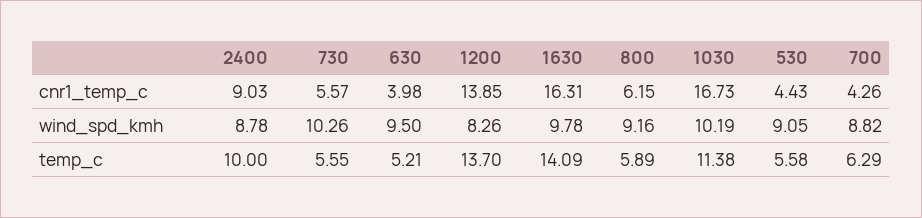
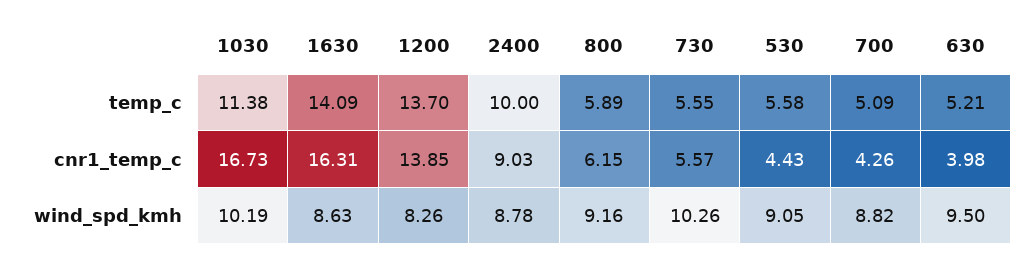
1630, wind_spd_kmh: 9.78 -> 8.63
700, temp_c: 6.29 -> 5.09

